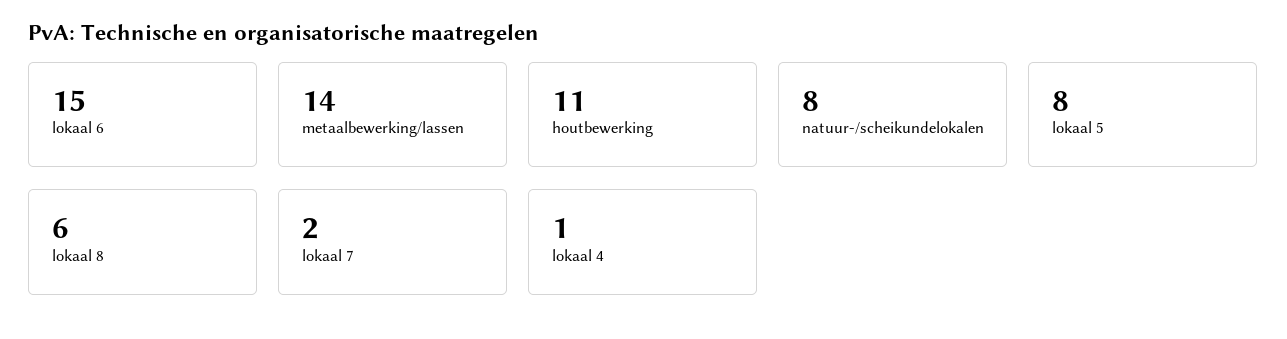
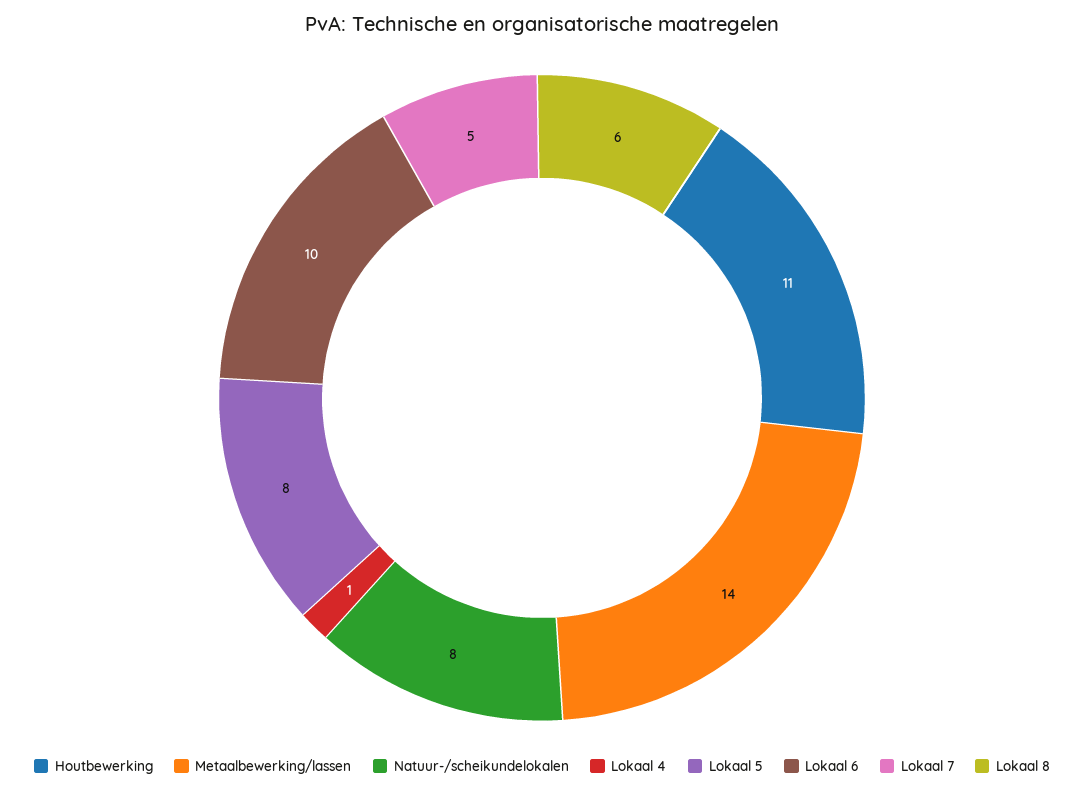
lokaal 6: 15 -> 10
lokaal 7: 2 -> 5

